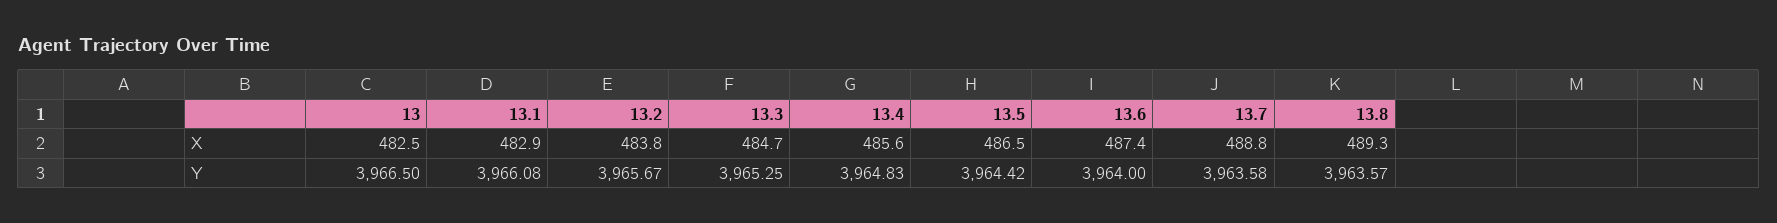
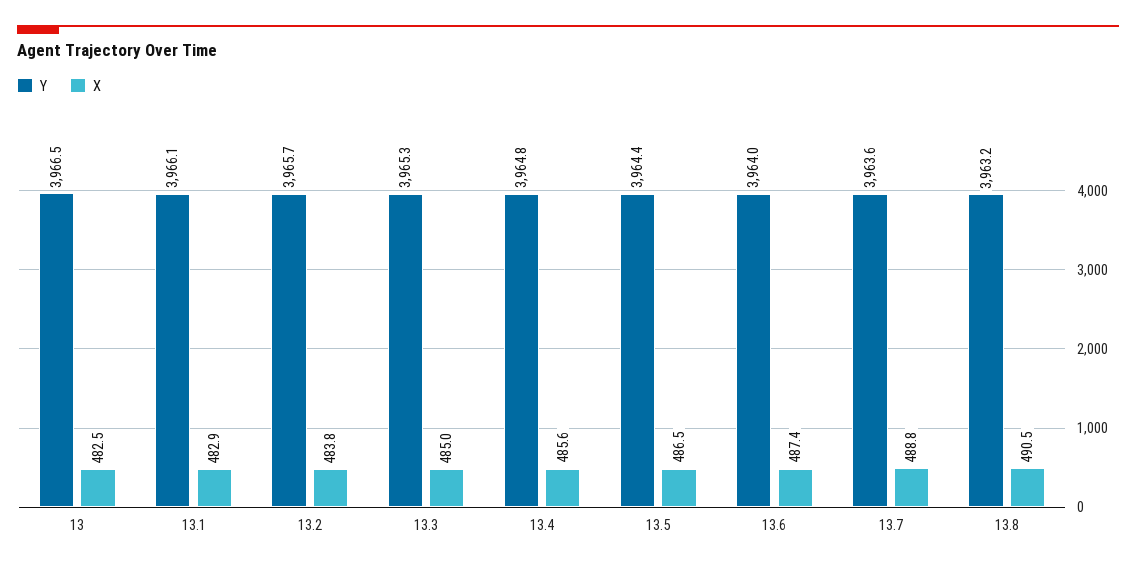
X, 13.3: 484.7 -> 485
X, 13.8: 489.3 -> 490.5
Y, 13.8: 3963.57 -> 3963.2

